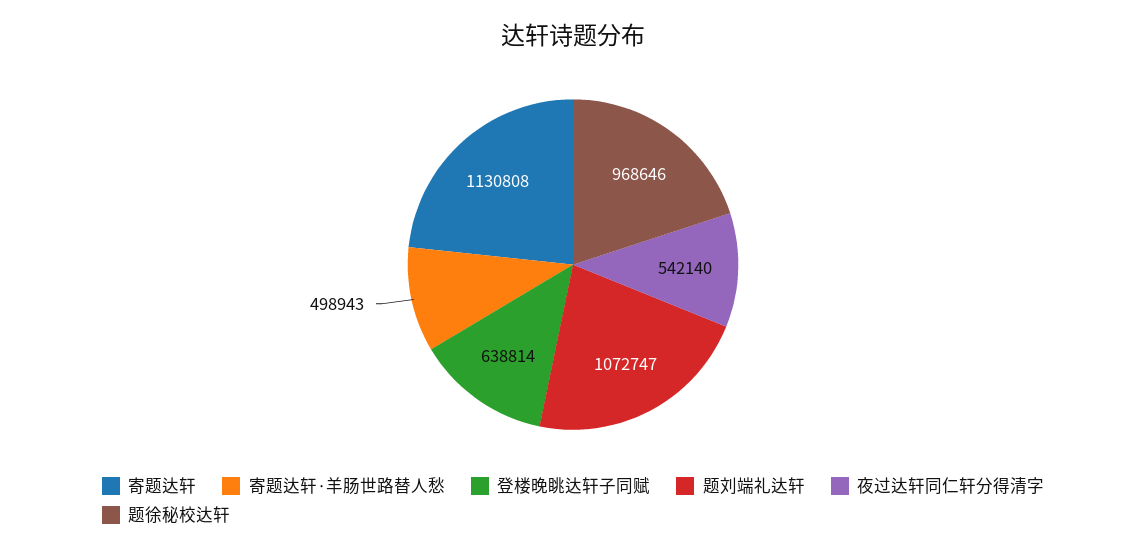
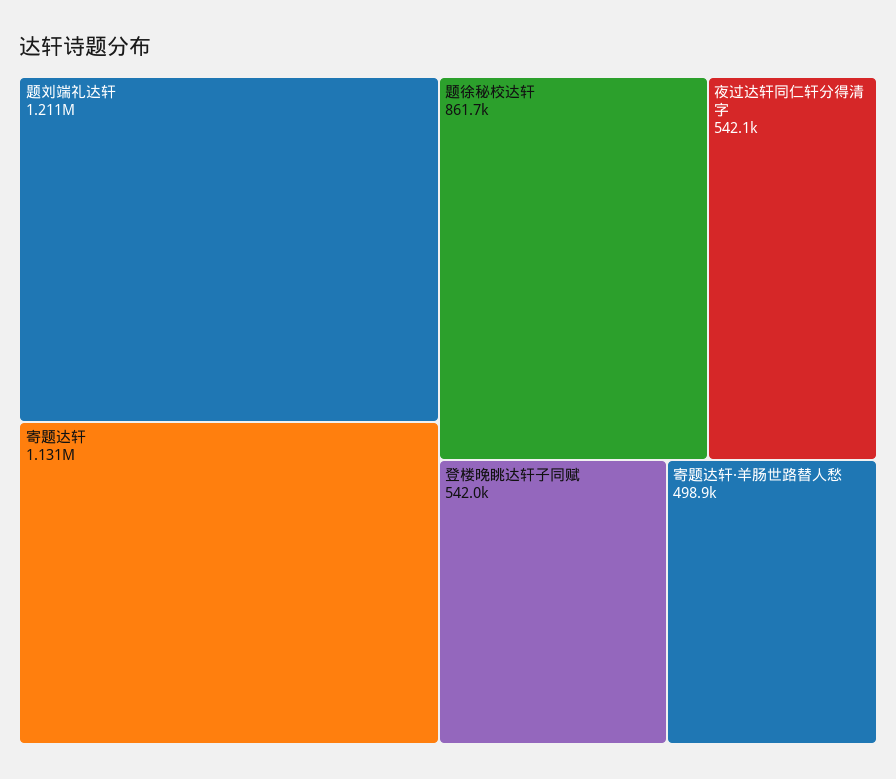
登楼晚眺达轩子同赋: 638814 -> 542000
题刘端礼达轩: 1072747 -> 1211000
题徐秘校达轩: 968646 -> 861700

